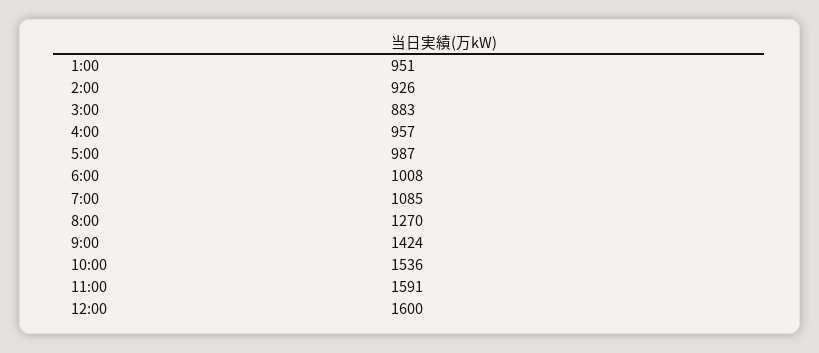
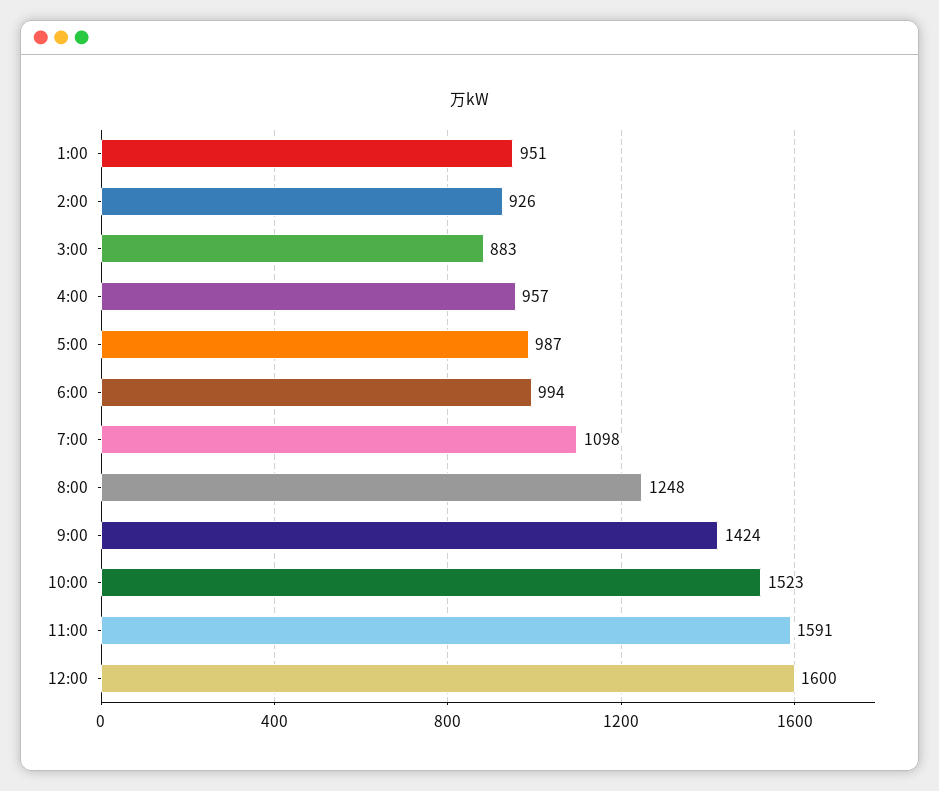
6:00: 1008 -> 994
7:00: 1085 -> 1098
8:00: 1270 -> 1248
10:00: 1536 -> 1523

